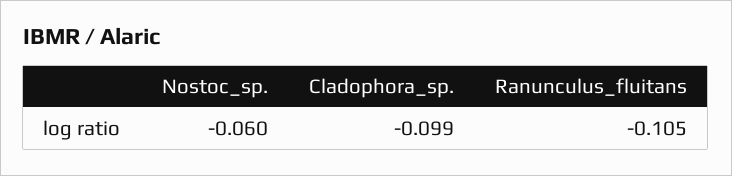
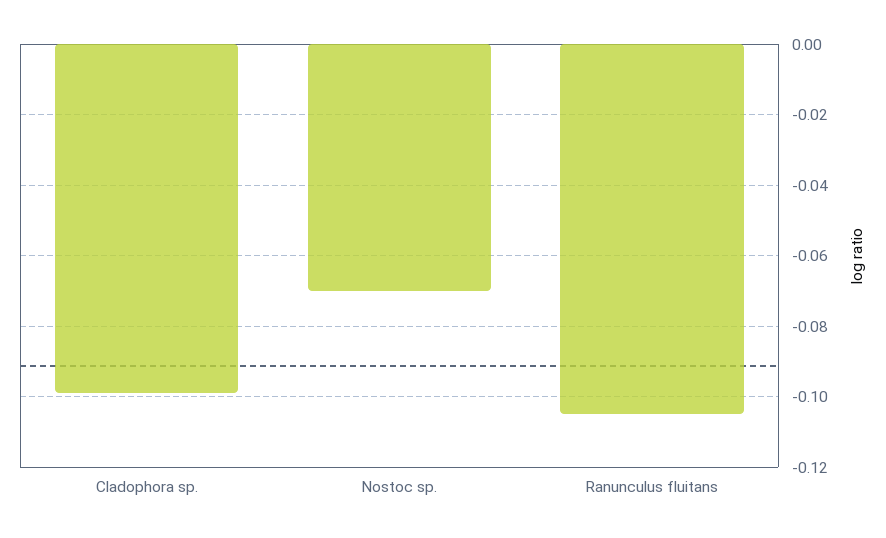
Nostoc_sp.: -0.06 -> -0.07

